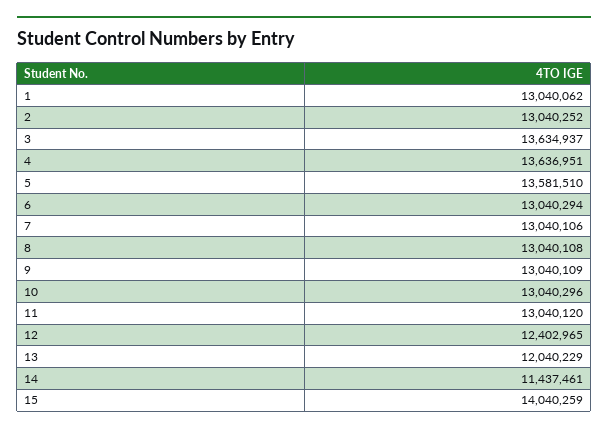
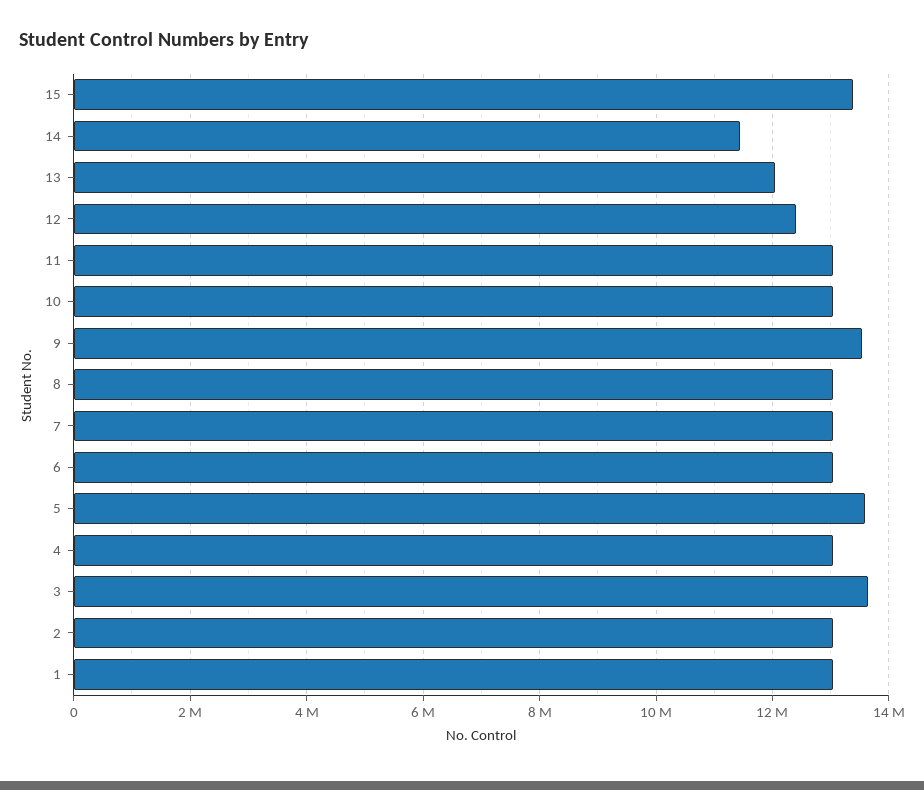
4: 13636951 -> 13000000
9: 13040109 -> 13600000
15: 14040259 -> 13400000

